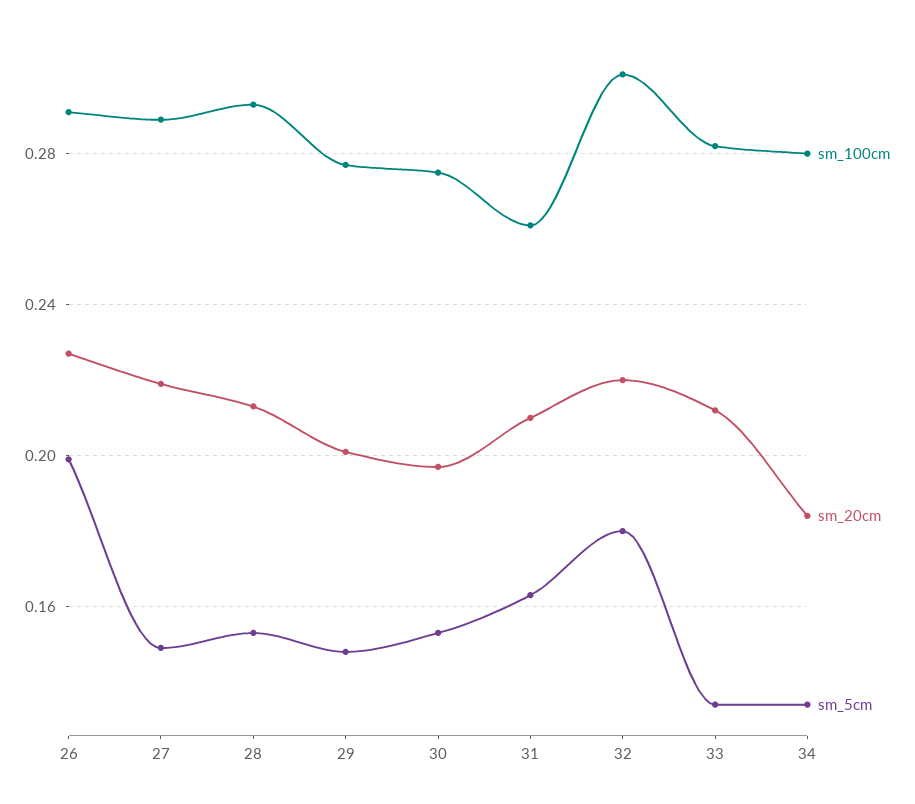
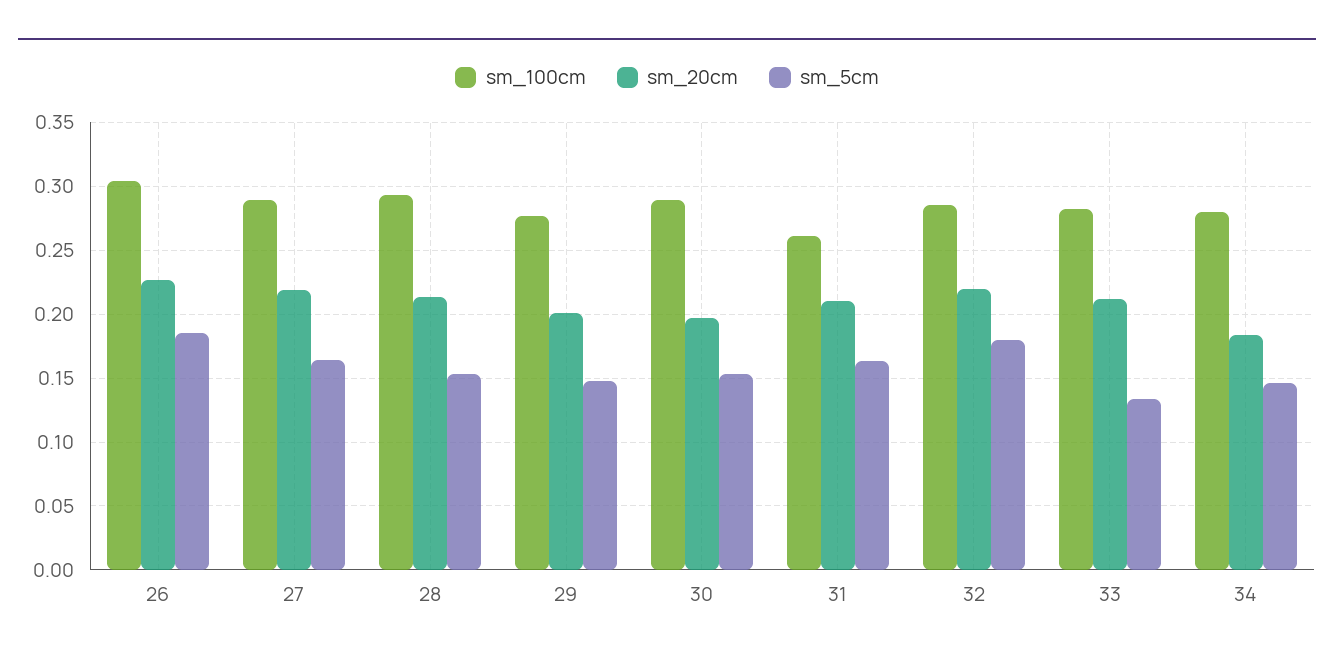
sm_100cm, 26: 0.29 -> 0.305
sm_5cm, 26: 0.2 -> 0.185
sm_5cm, 27: 0.15 -> 0.165
sm_100cm, 30: 0.275 -> 0.29
sm_100cm, 32: 0.3 -> 0.285
sm_5cm, 34: 0.135 -> 0.145

